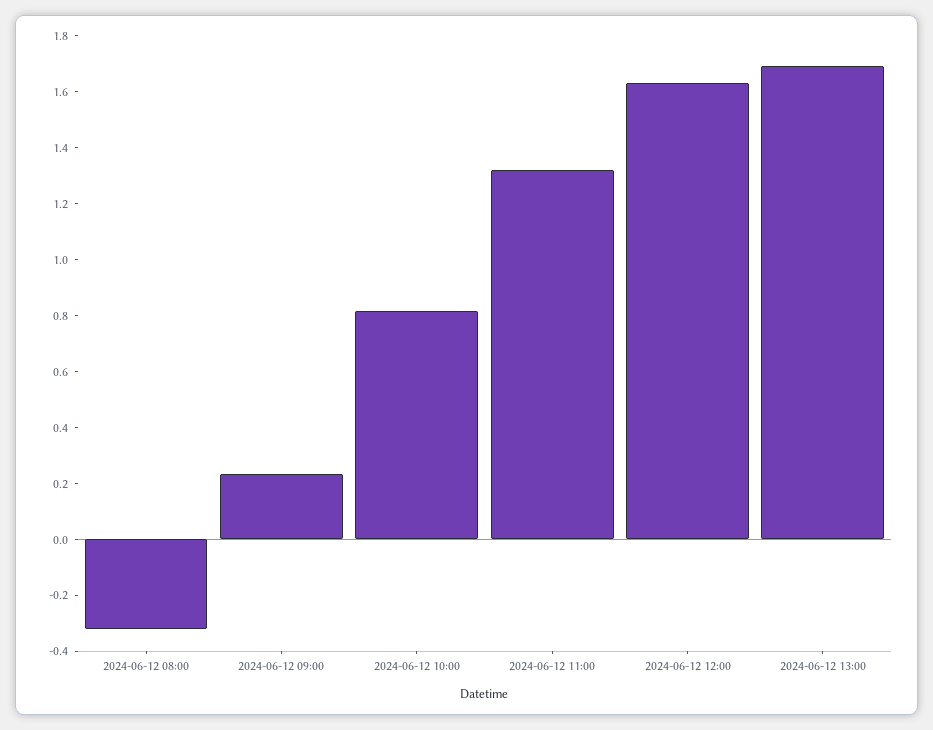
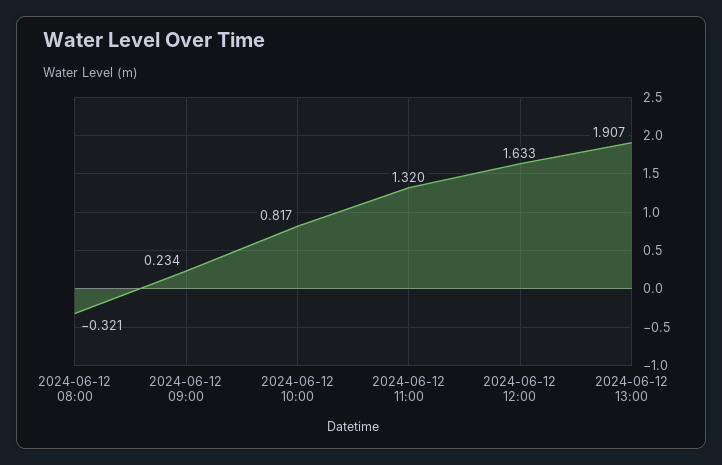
2024-06-12 13:00: 1.7 -> 1.907

